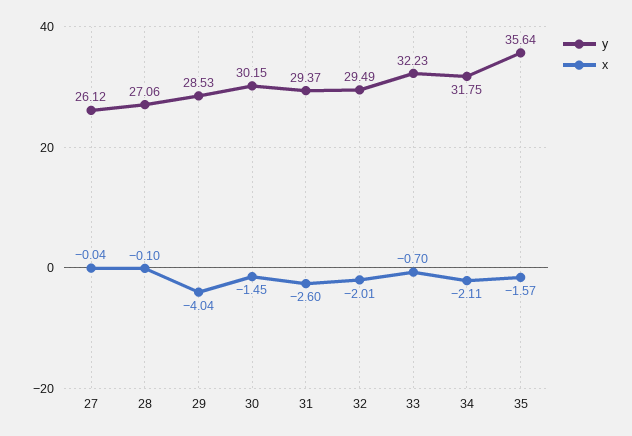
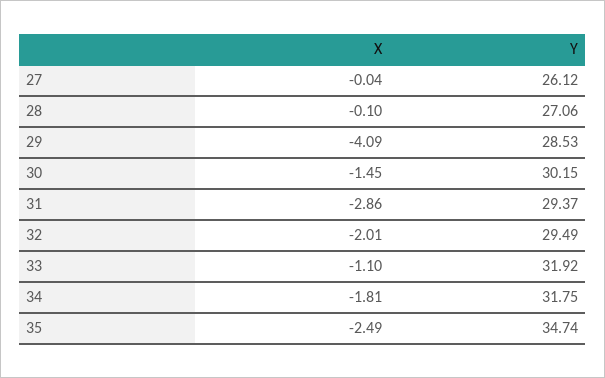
x, 29: -4.04 -> -4.09
x, 31: -2.6 -> -2.86
y, 33: 32.23 -> 31.92
x, 33: -0.7 -> -1.1
x, 34: -2.11 -> -1.81
y, 35: 35.64 -> 34.74
x, 35: -1.57 -> -2.49

